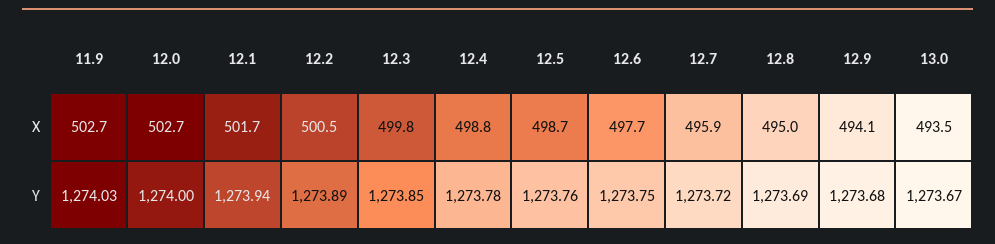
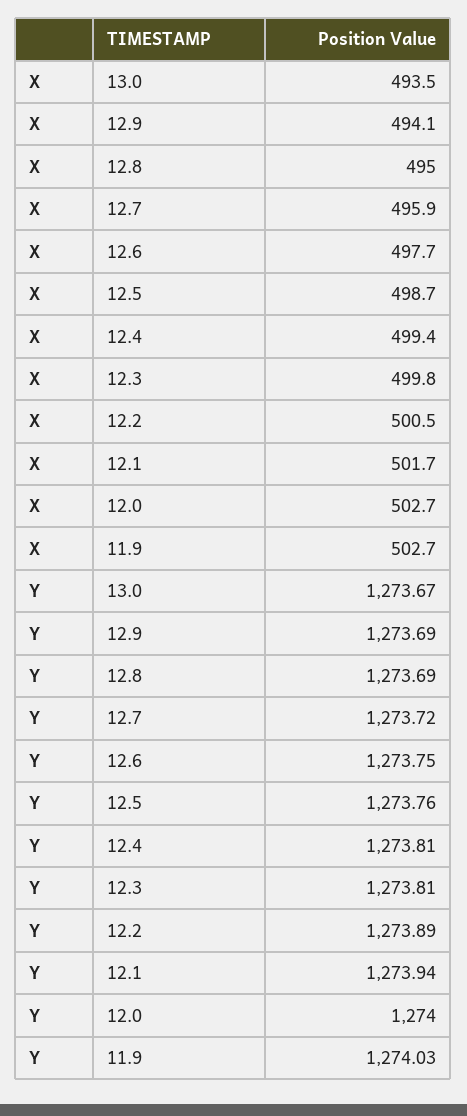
12.4, X: 498.8 -> 499.4
12.3, Y: 1273.85 -> 1273.81
12.4, Y: 1273.78 -> 1273.81
12.9, Y: 1273.68 -> 1273.69

